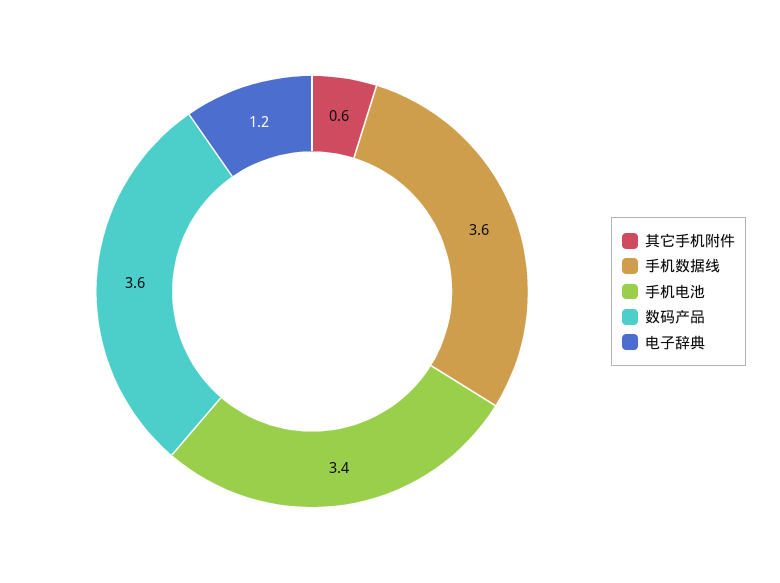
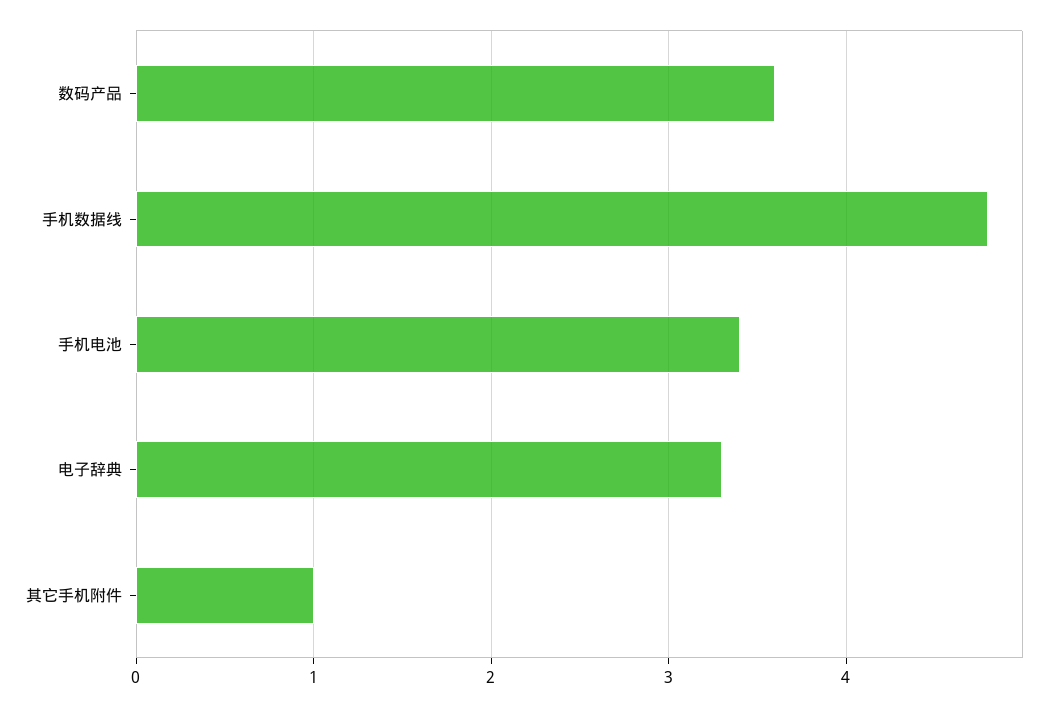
其它手机附件: 0.6 -> 1
手机数据线: 3.6 -> 4.8
电子辞典: 1.2 -> 3.3

